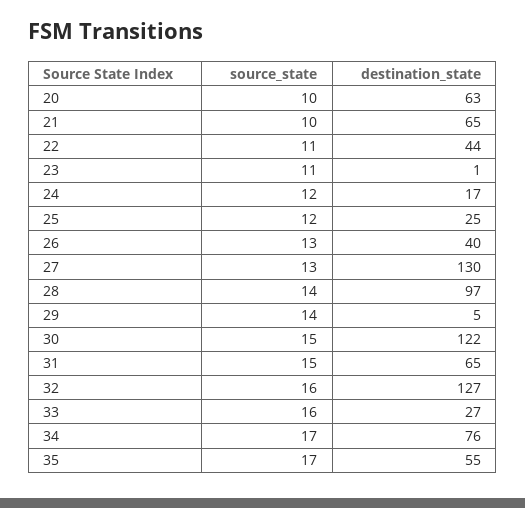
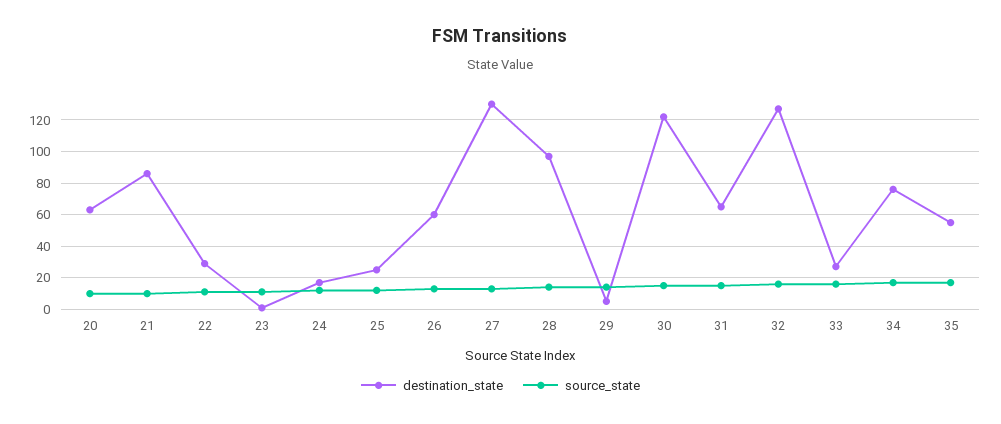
destination_state, 21: 65 -> 85
destination_state, 22: 44 -> 30
destination_state, 26: 40 -> 60

